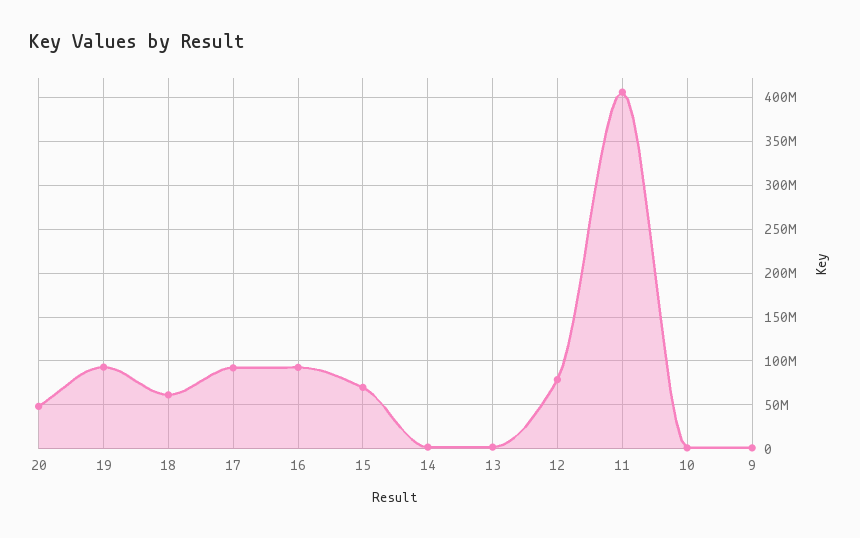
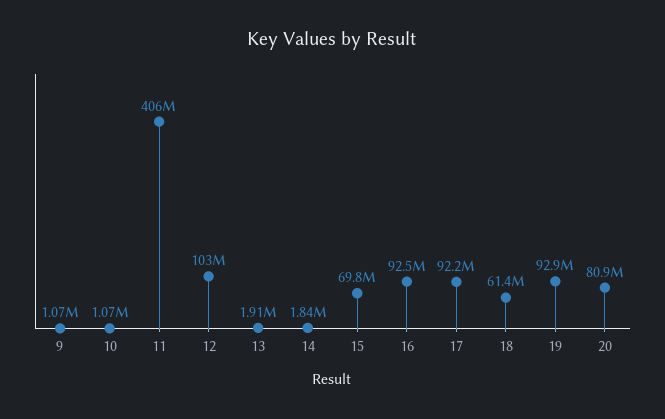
20: 50000000 -> 80900000
12: 80000000 -> 103000000

